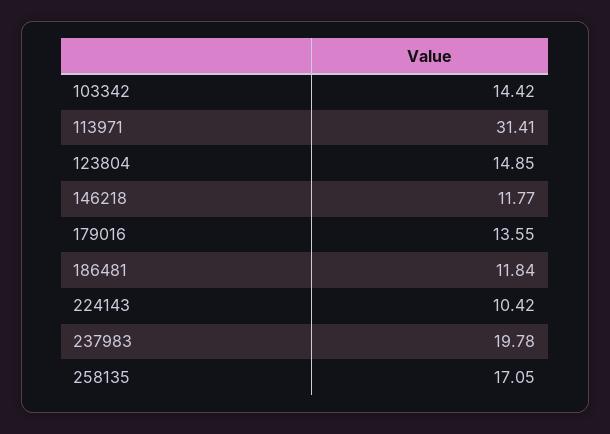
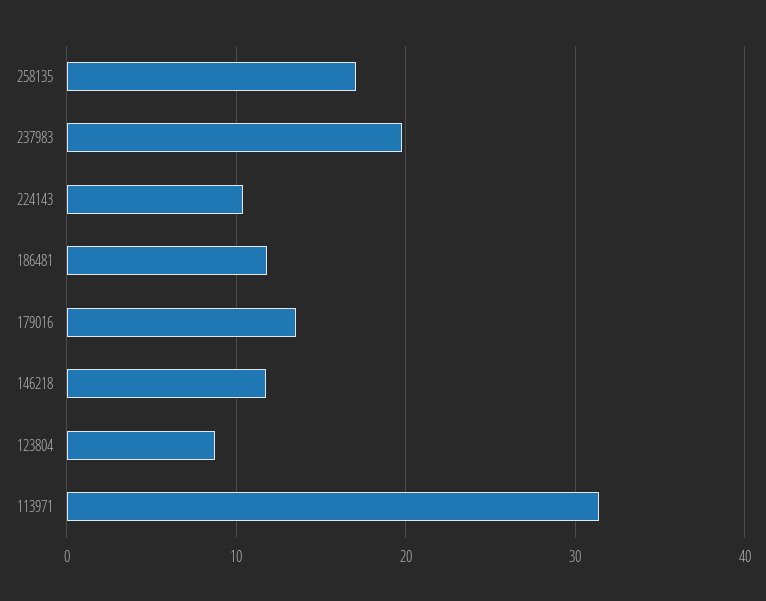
103342: 14.42 -> none
123804: 14.85 -> 9

